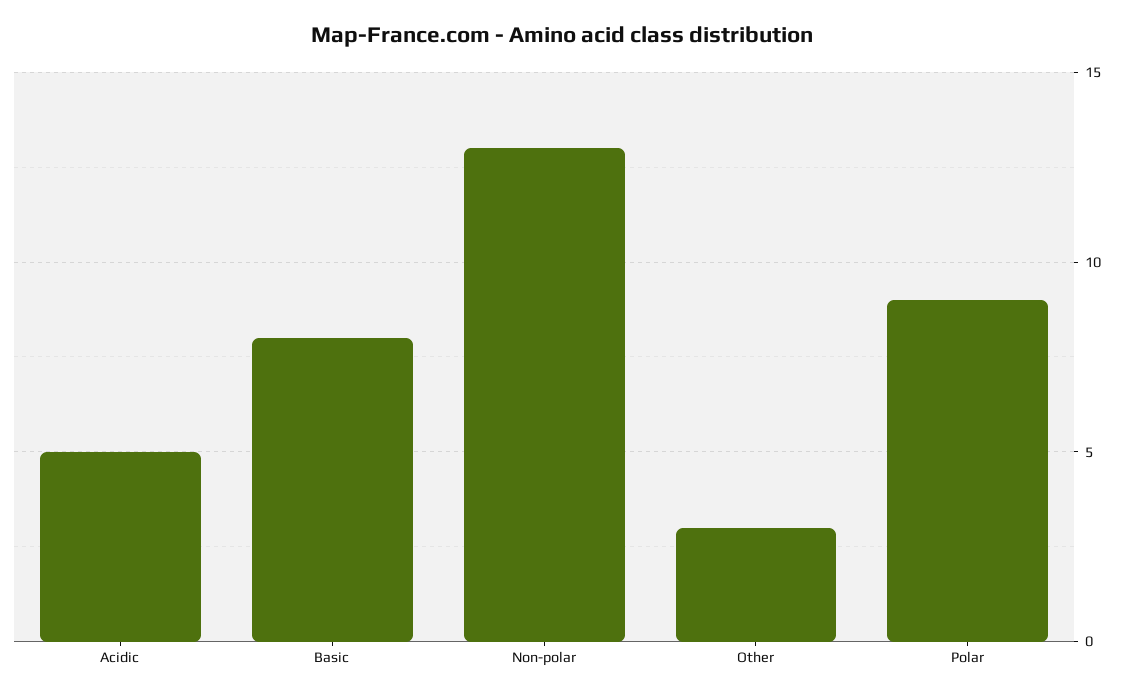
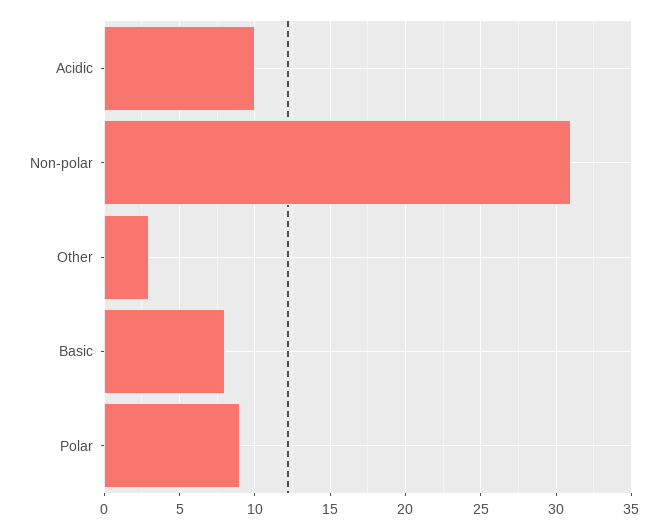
Acidic: 5 -> 10
Non-polar: 13 -> 31

